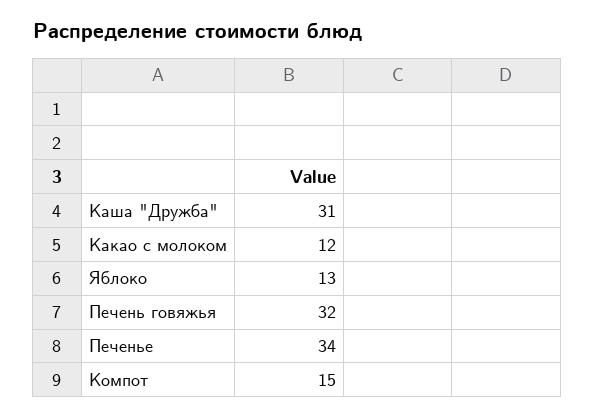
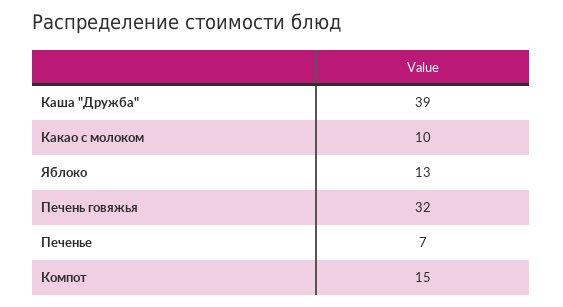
Каша "Дружба": 31 -> 39
Какао с молоком: 12 -> 10
Печенье: 34 -> 7

